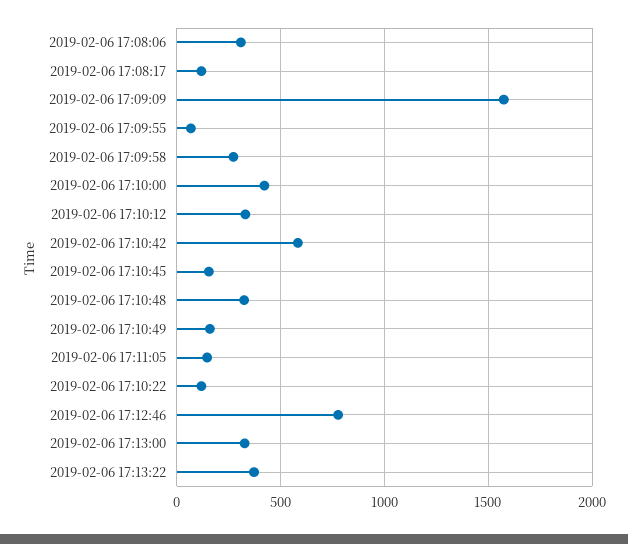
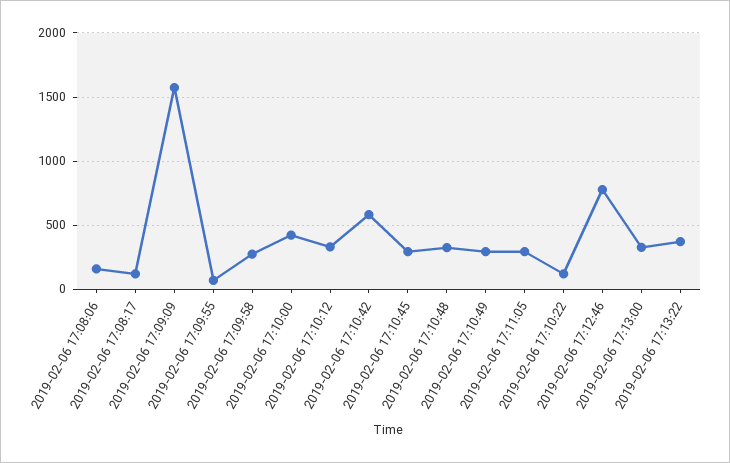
2019-02-06 17:08:06: 300 -> 150
2019-02-06 17:10:45: 150 -> 300
2019-02-06 17:10:49: 150 -> 300
2019-02-06 17:11:05: 150 -> 300

